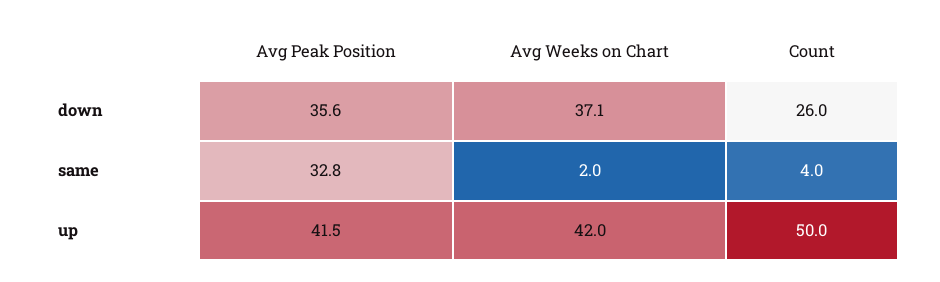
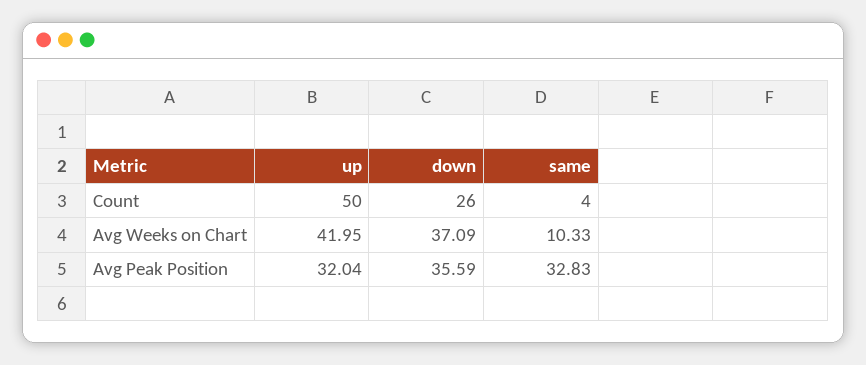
Avg Weeks on Chart, same: 2 -> 10.33
Avg Peak Position, up: 41.5 -> 32.04

